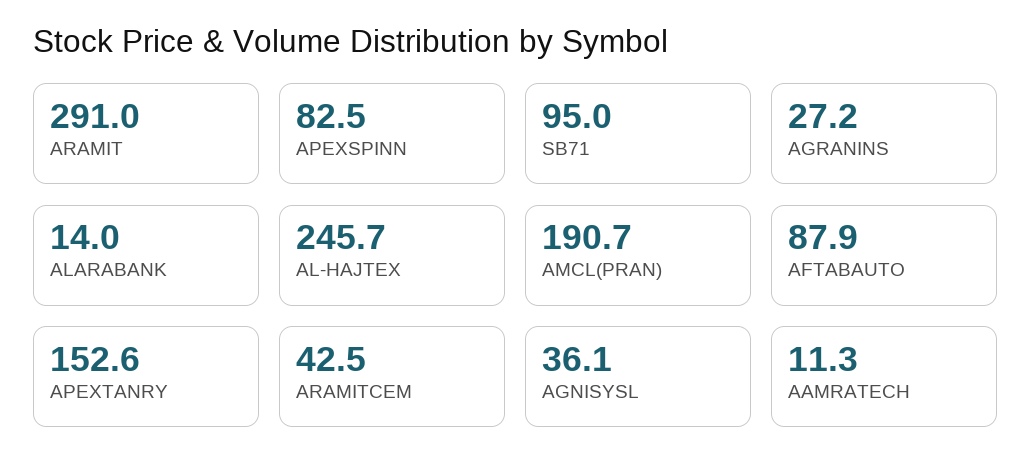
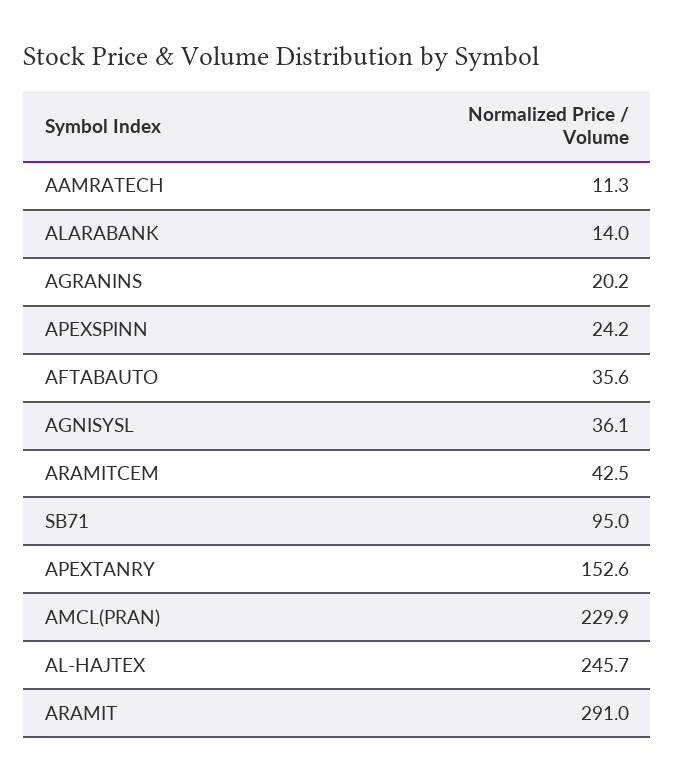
APEXSPINN: 82.5 -> 24.2
AGRANINS: 27.2 -> 20.2
AMCL(PRAN): 190.7 -> 229.9
AFTABAUTO: 87.9 -> 35.6

